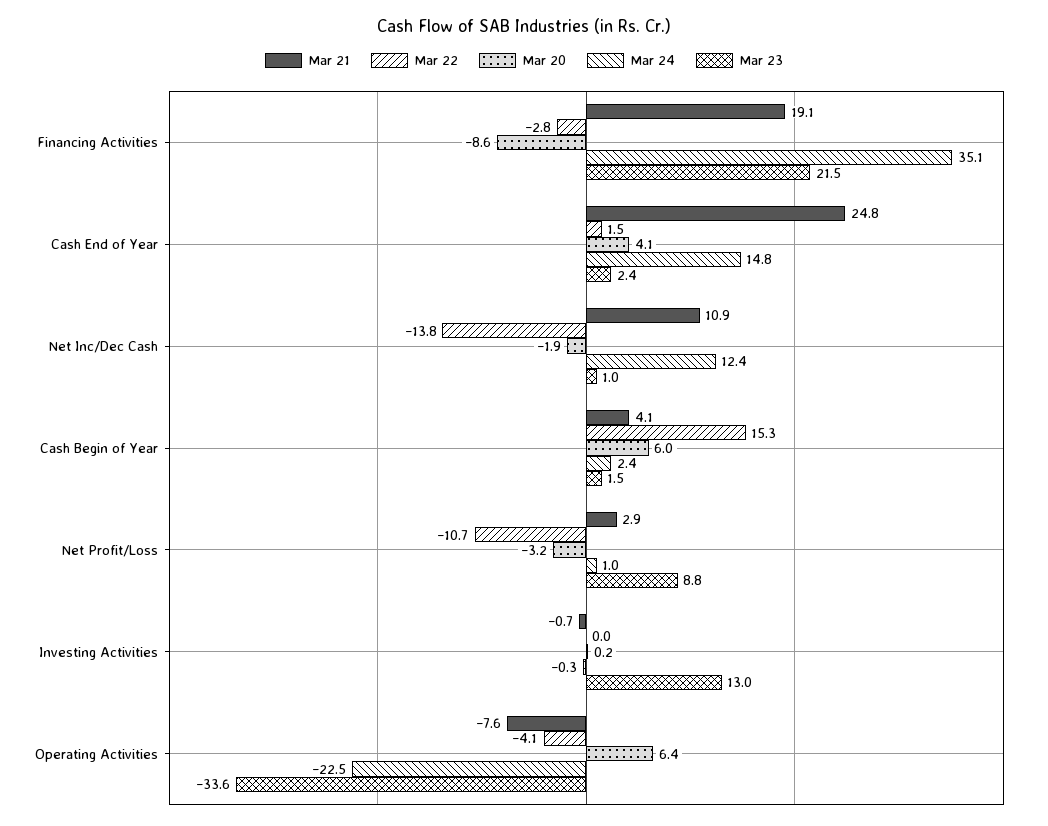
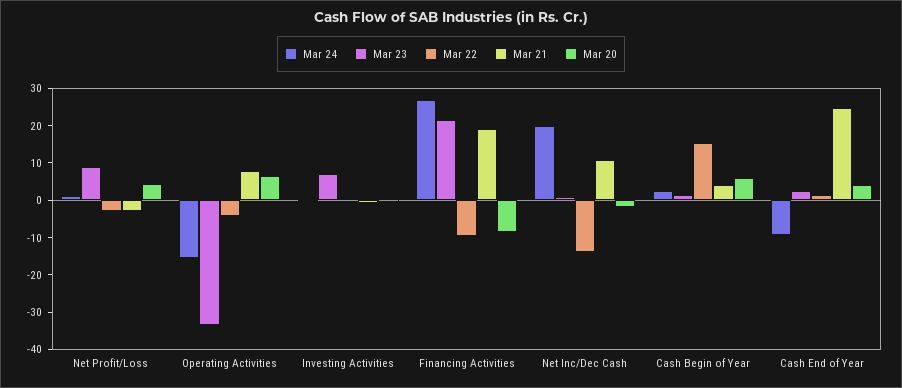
Mar 22, Financing Activities: -2.8 -> -10
Mar 24, Financing Activities: 35.1 -> 27.5
Mar 24, Cash End of Year: 14.8 -> -10
Mar 24, Net Inc/Dec Cash: 12.4 -> 20
Mar 21, Net Profit/Loss: 2.9 -> -2.5
Mar 22, Net Profit/Loss: -10.7 -> -2.5
Mar 20, Net Profit/Loss: -3.2 -> 5
Mar 23, Investing Activities: 13 -> 7.5
Mar 21, Operating Activities: -7.6 -> 7.5
Mar 24, Operating Activities: -22.5 -> -15

